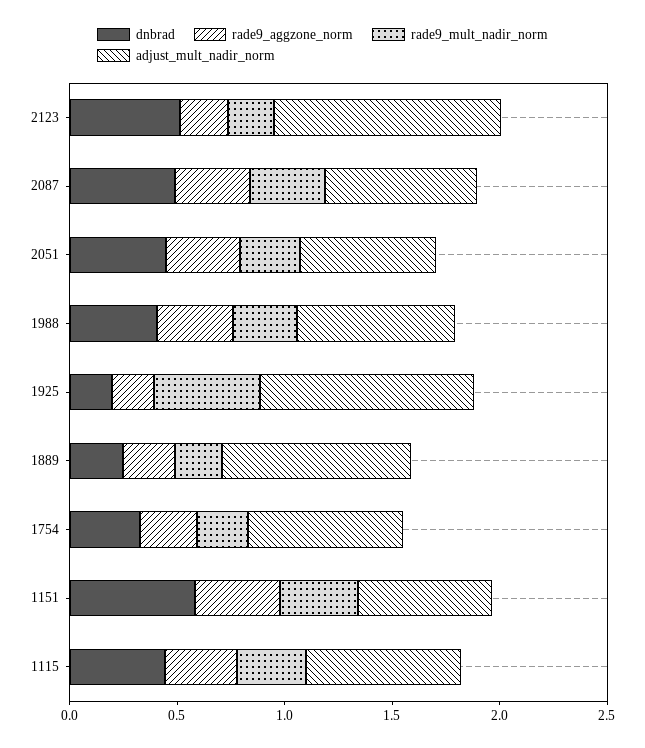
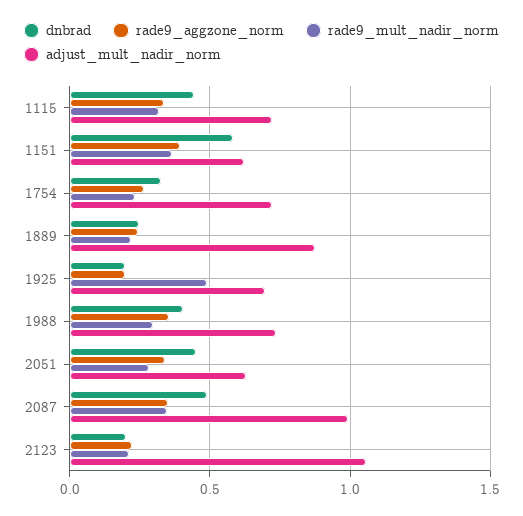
dnbrad, 2123: 0.5 -> 0.2
adjust_mult_nadir_norm, 2087: 0.7 -> 1
adjust_mult_nadir_norm, 1925: 1 -> 0.7

